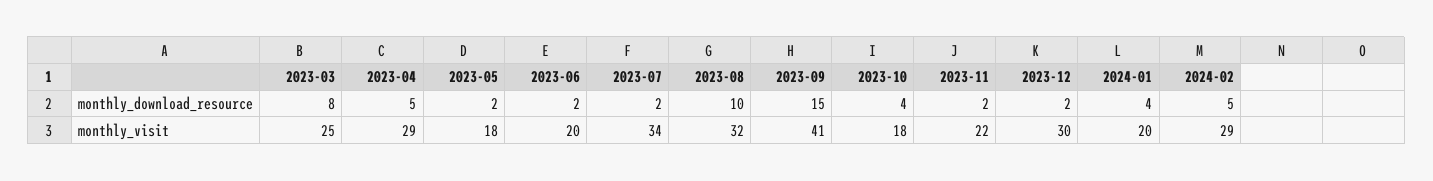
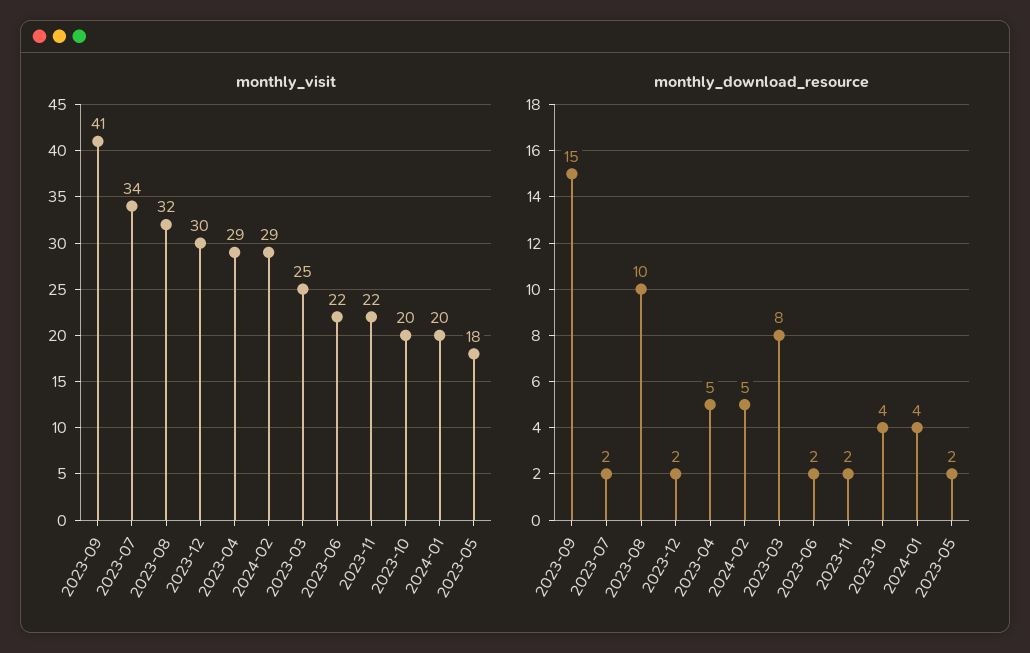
monthly_visit, 2023-06: 20 -> 22
monthly_visit, 2023-10: 18 -> 20

